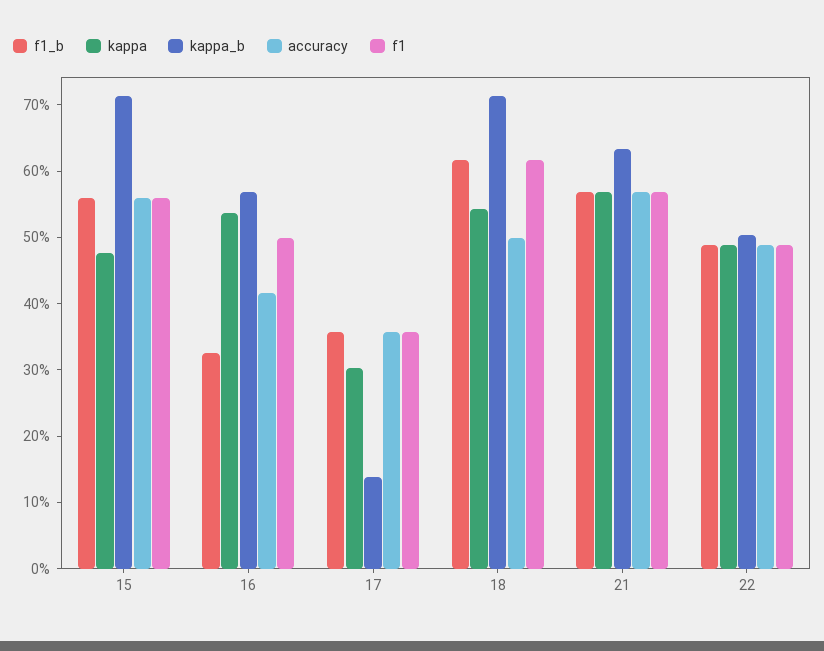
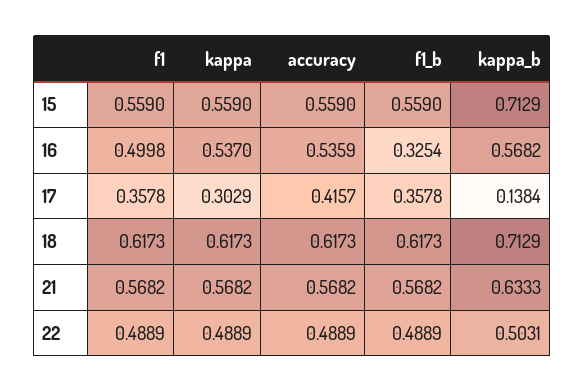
kappa, 15: 0.48 -> 0.559
accuracy, 16: 0.42 -> 0.5359
accuracy, 17: 0.36 -> 0.4157
kappa, 18: 0.54 -> 0.6173
accuracy, 18: 0.5 -> 0.6173

